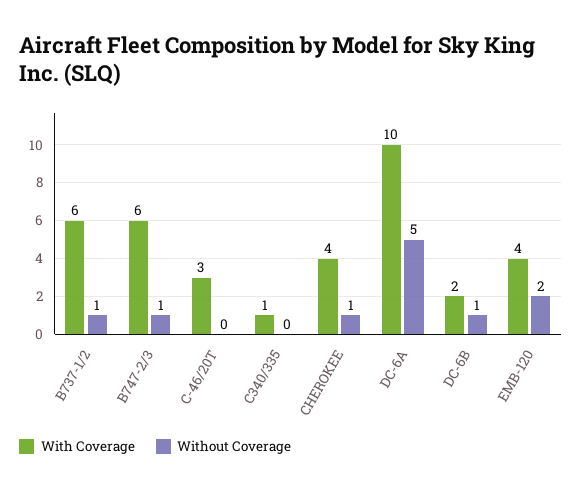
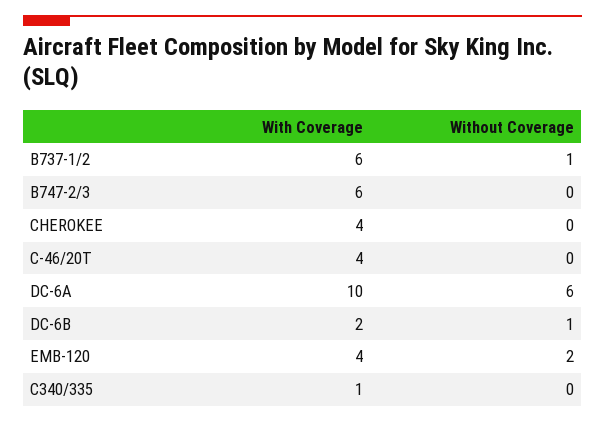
Without Coverage, B747-2/3: 1 -> 0
With Coverage, C-46/20T: 3 -> 4
Without Coverage, CHEROKEE: 1 -> 0
Without Coverage, DC-6A: 5 -> 6

